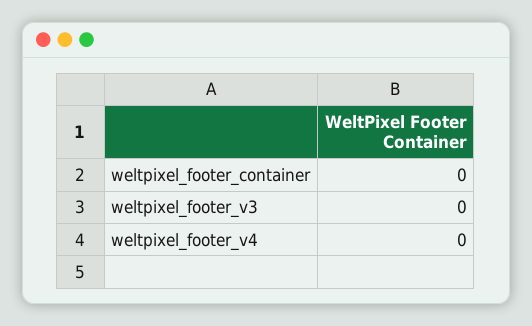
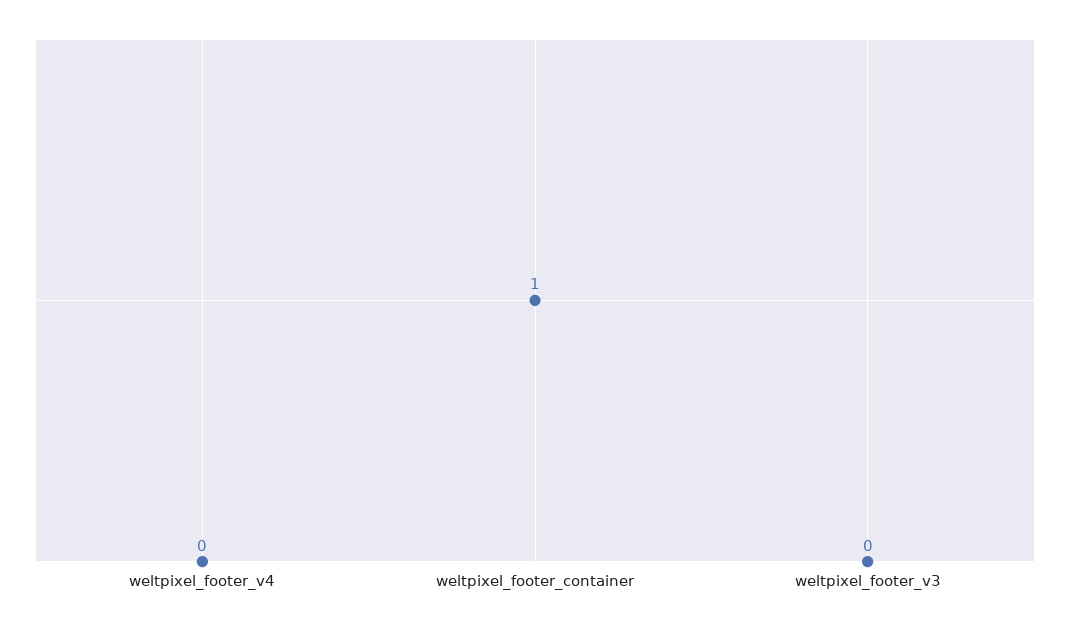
weltpixel_footer_container: 0 -> 1

